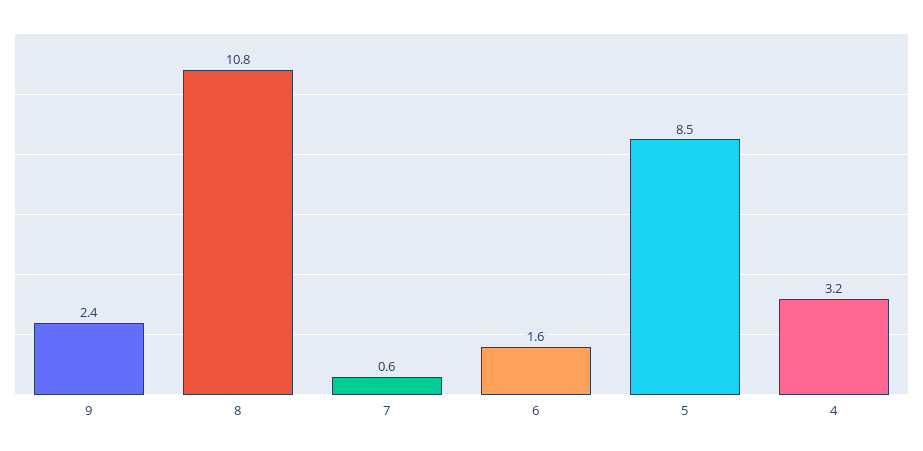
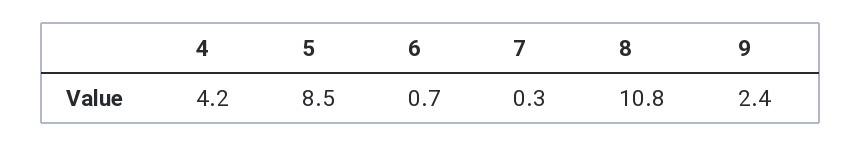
7: 0.6 -> 0.3
6: 1.6 -> 0.7
4: 3.2 -> 4.2

